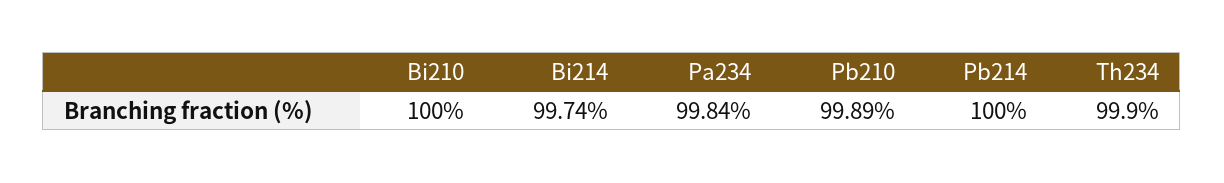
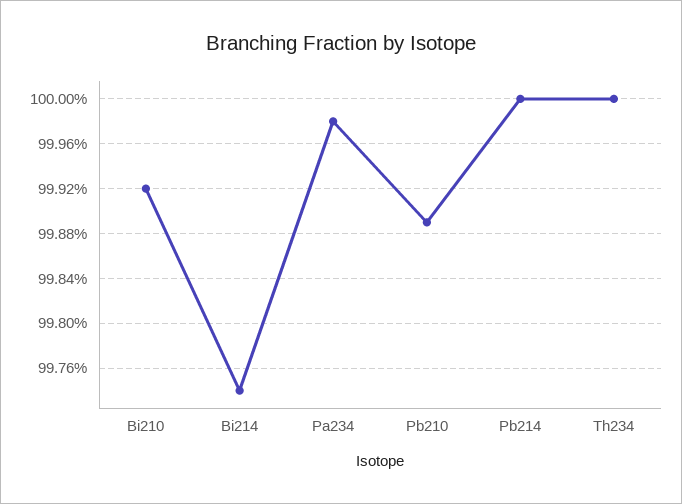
Bi210: 100 -> 99.92
Pa234: 99.84 -> 99.98
Th234: 99.9 -> 100

